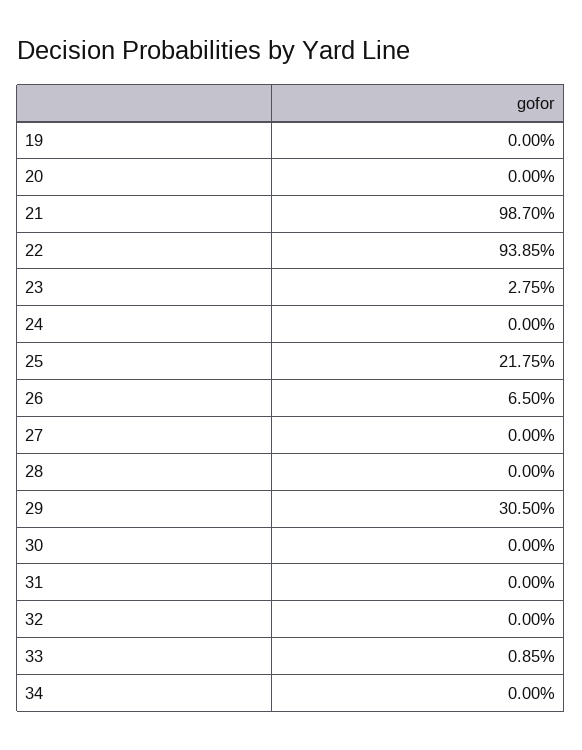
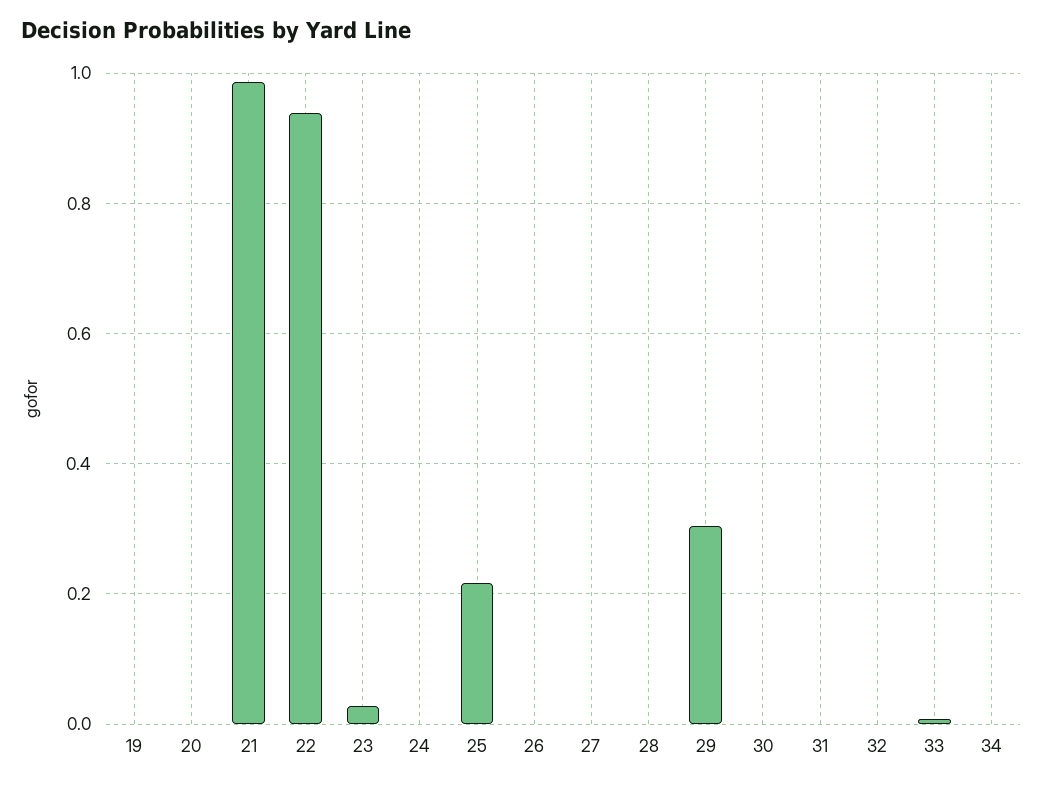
26: 0.065 -> 0

